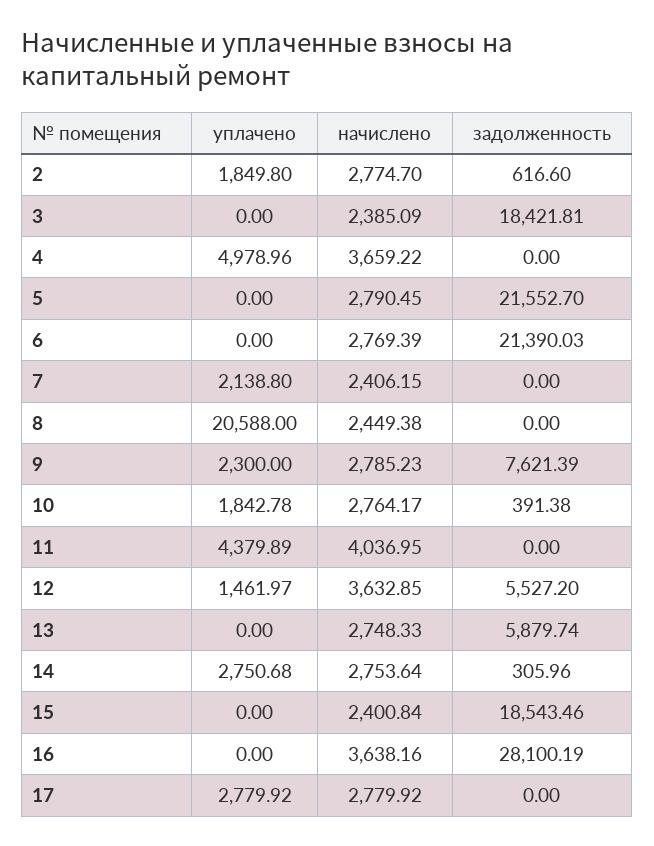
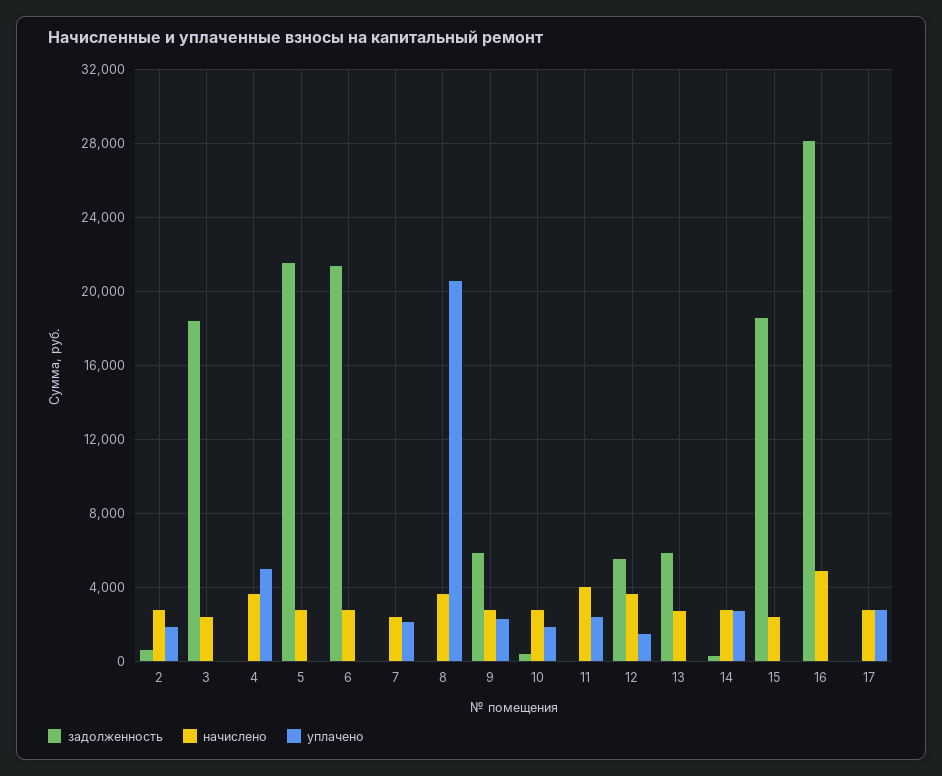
начислено, 8: 2449.38 -> 3500
задолженность, 9: 7621.39 -> 6000
уплачено, 11: 4379.89 -> 2500
начислено, 16: 3638.16 -> 5000

